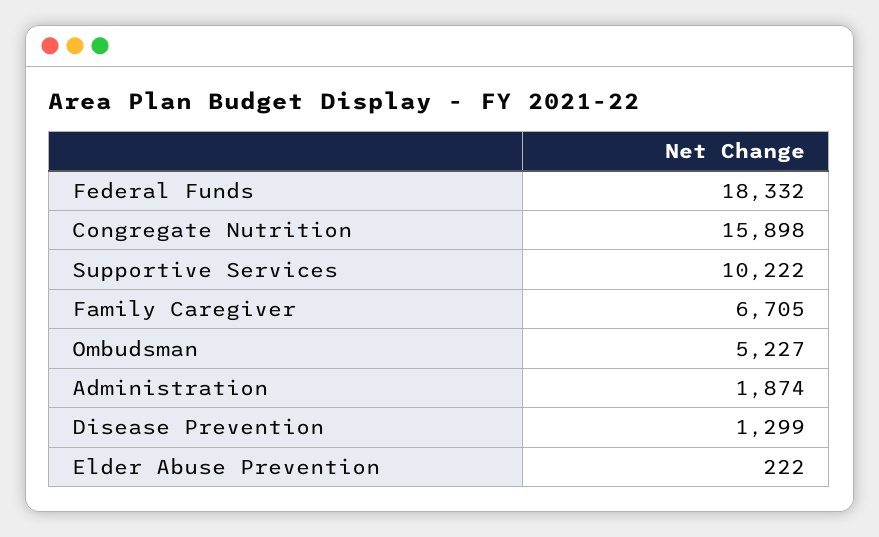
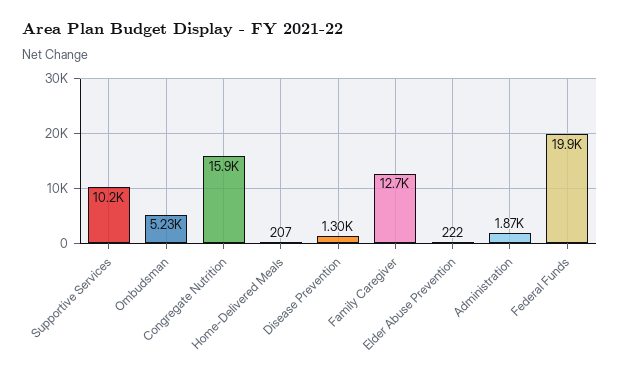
Federal Funds: 18332 -> 19900
Family Caregiver: 6705 -> 12700
Home-Delivered Meals: none -> 207

